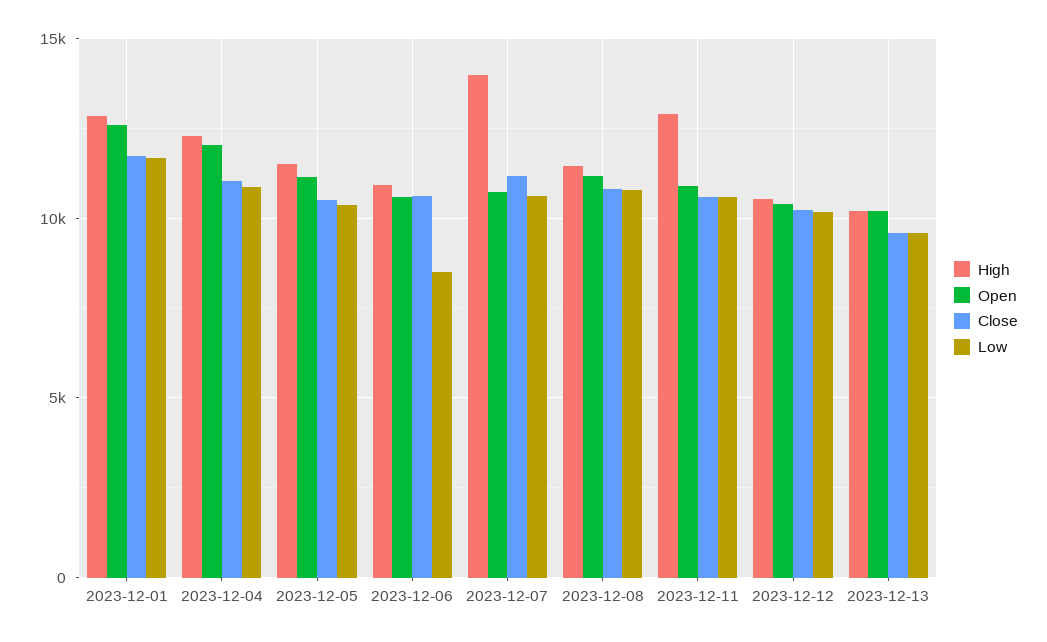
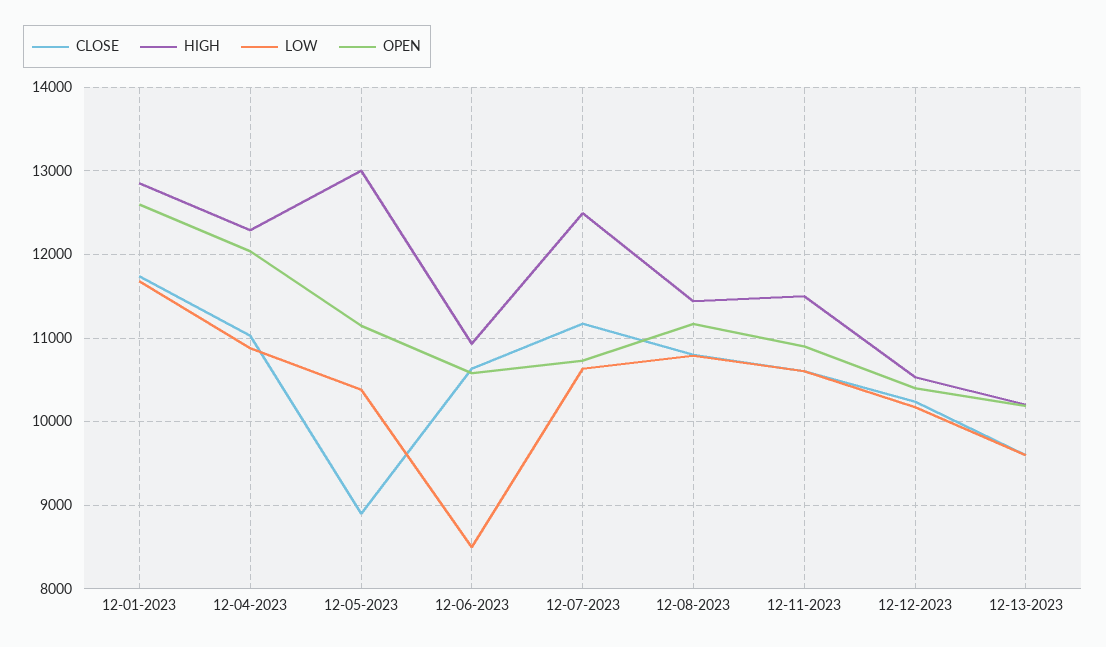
High, 2023-12-05: 11500 -> 13000
Close, 2023-12-05: 10500 -> 8900
High, 2023-12-07: 14000 -> 12500
High, 2023-12-11: 13000 -> 11500

